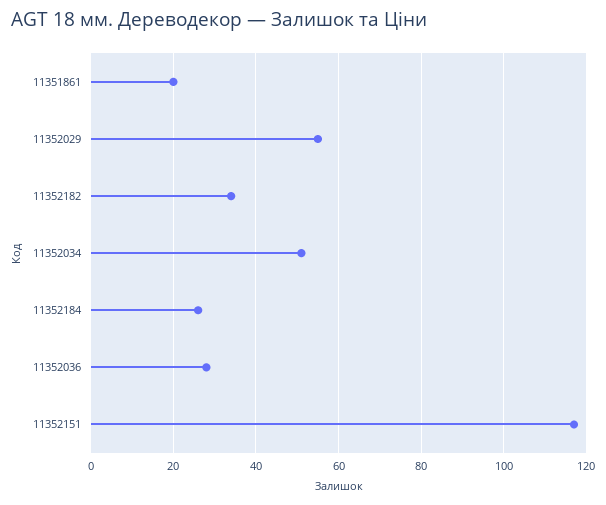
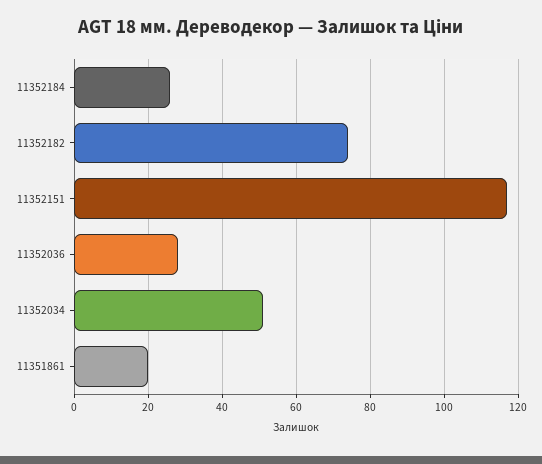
11352029: 55 -> none
11352182: 35 -> 75

